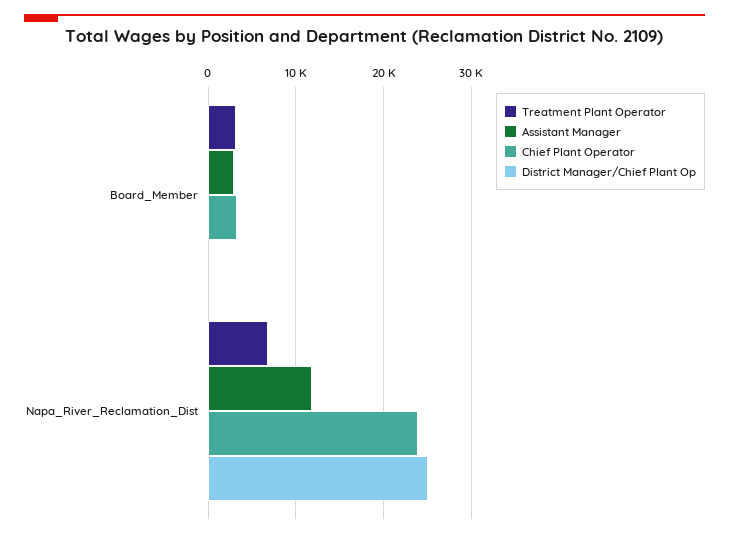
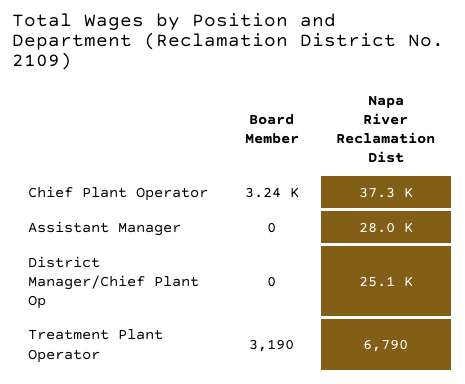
Assistant Manager, Board_Member: 3000 -> 0
Assistant Manager, Napa_River_Reclamation_Dist: 12000 -> 28000
Chief Plant Operator, Napa_River_Reclamation_Dist: 24000 -> 37300

